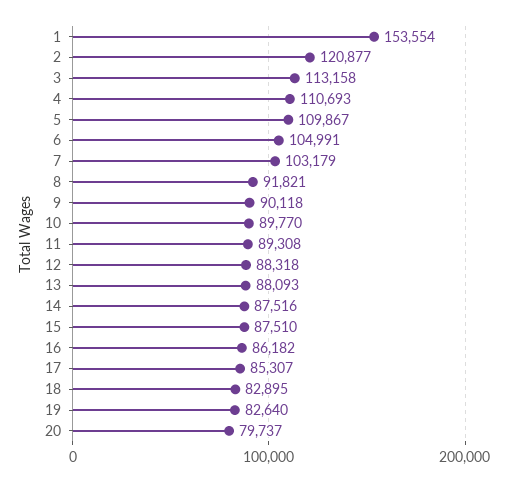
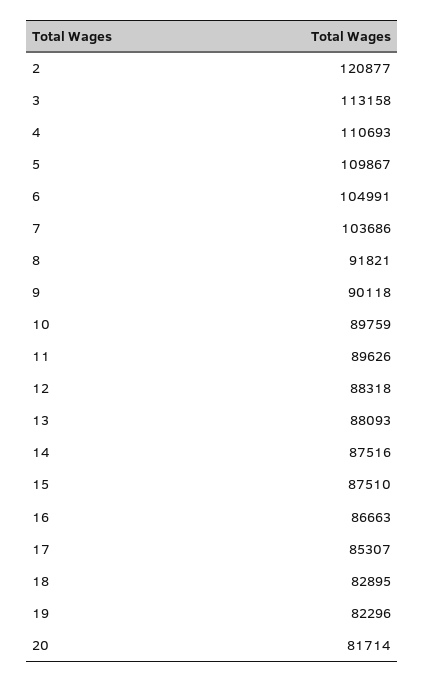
1: 153554 -> none
7: 103179 -> 103686
10: 89770 -> 89759
11: 89308 -> 89626
16: 86182 -> 86663
19: 82640 -> 82296
20: 79737 -> 81714

